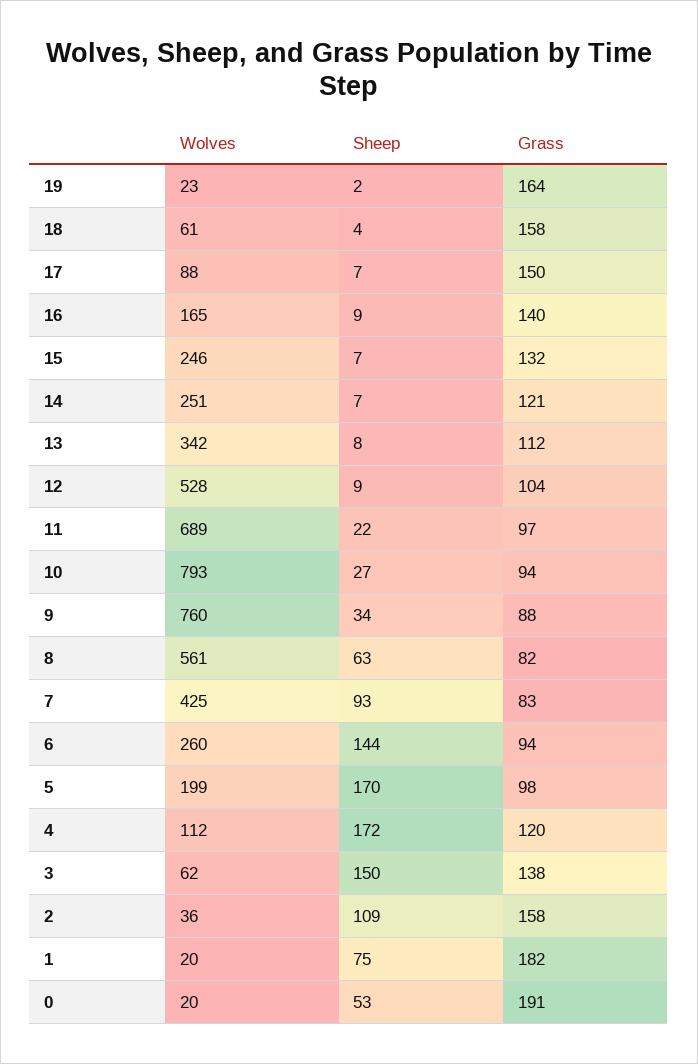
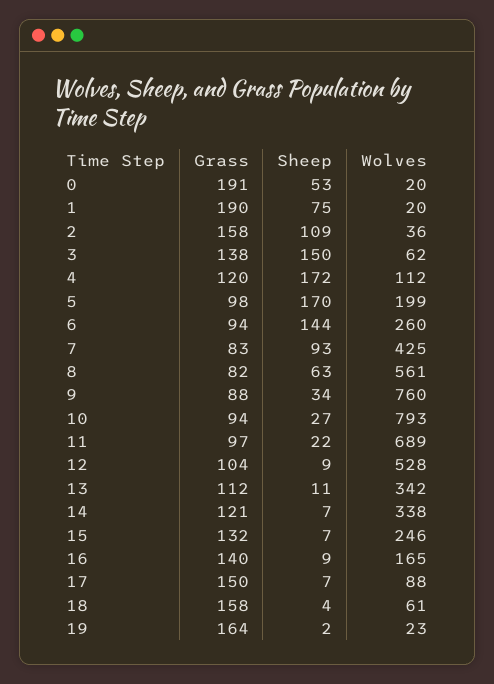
Wolves, 14: 251 -> 338
Sheep, 13: 8 -> 11
Grass, 1: 182 -> 190

